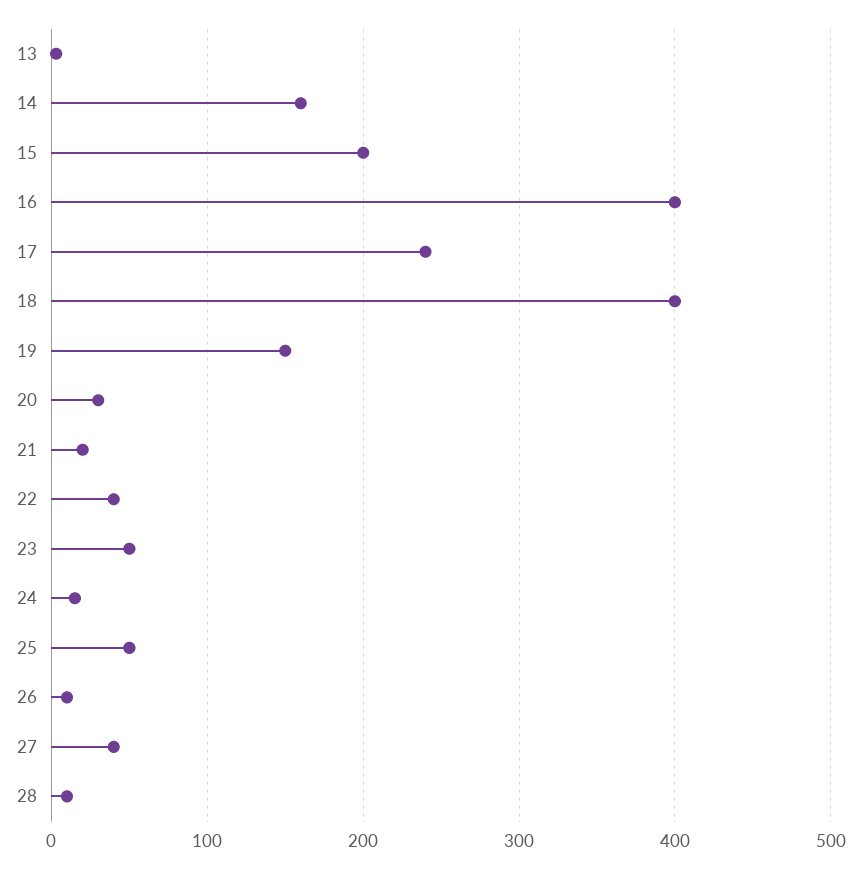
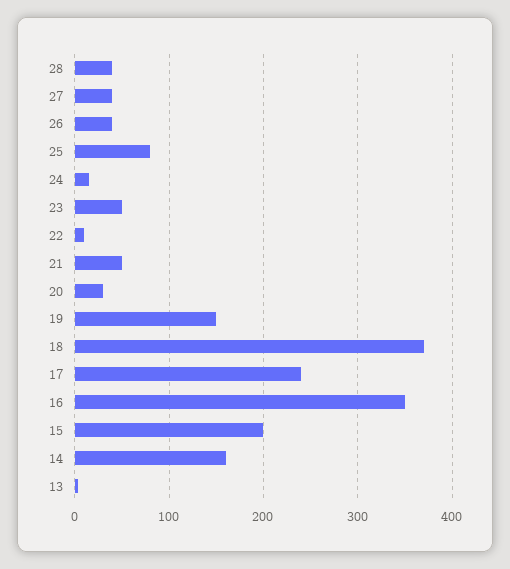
16: 400 -> 350
18: 400 -> 370
21: 20 -> 50
22: 40 -> 10
25: 50 -> 80
26: 10 -> 40
28: 10 -> 40

